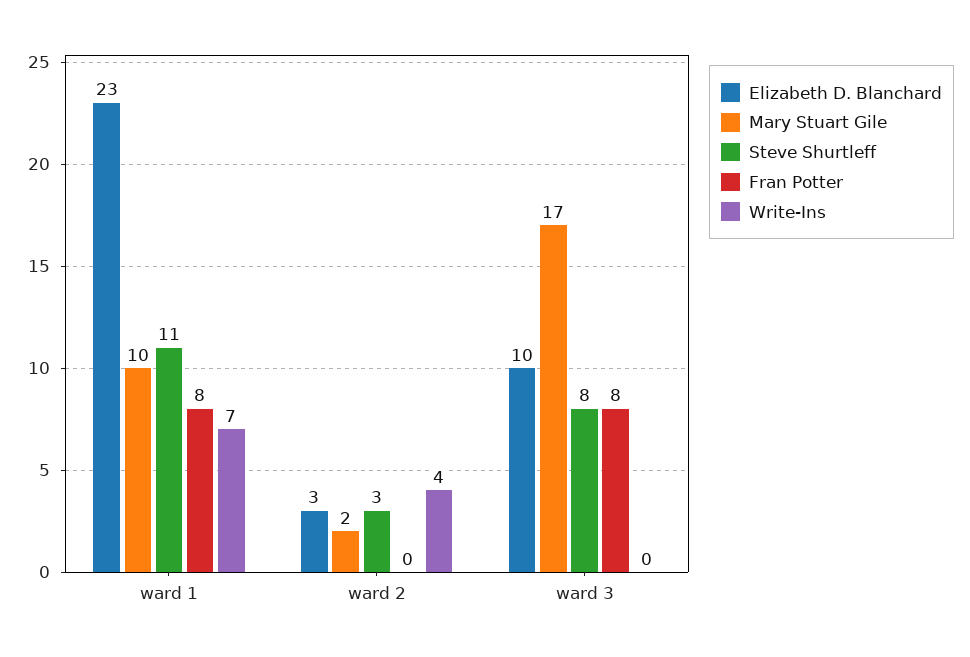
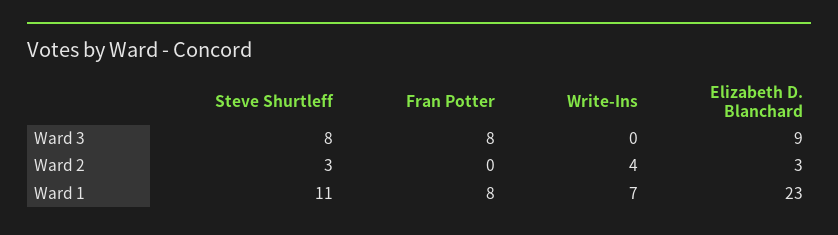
Mary Stuart Gile, ward 1: 10 -> none
Mary Stuart Gile, ward 2: 2 -> none
Elizabeth D. Blanchard, ward 3: 10 -> 9
Mary Stuart Gile, ward 3: 17 -> none

